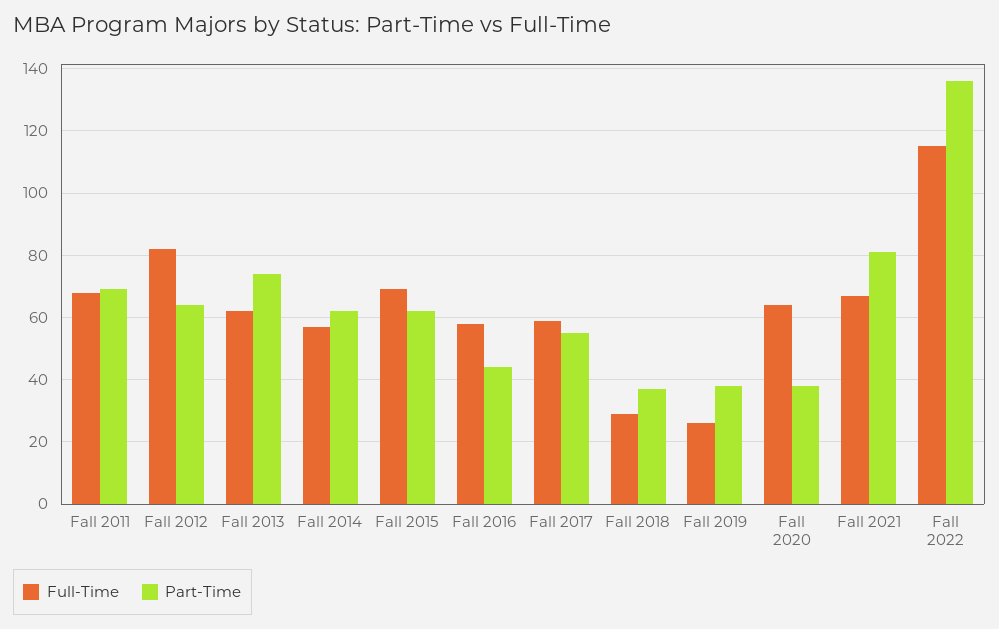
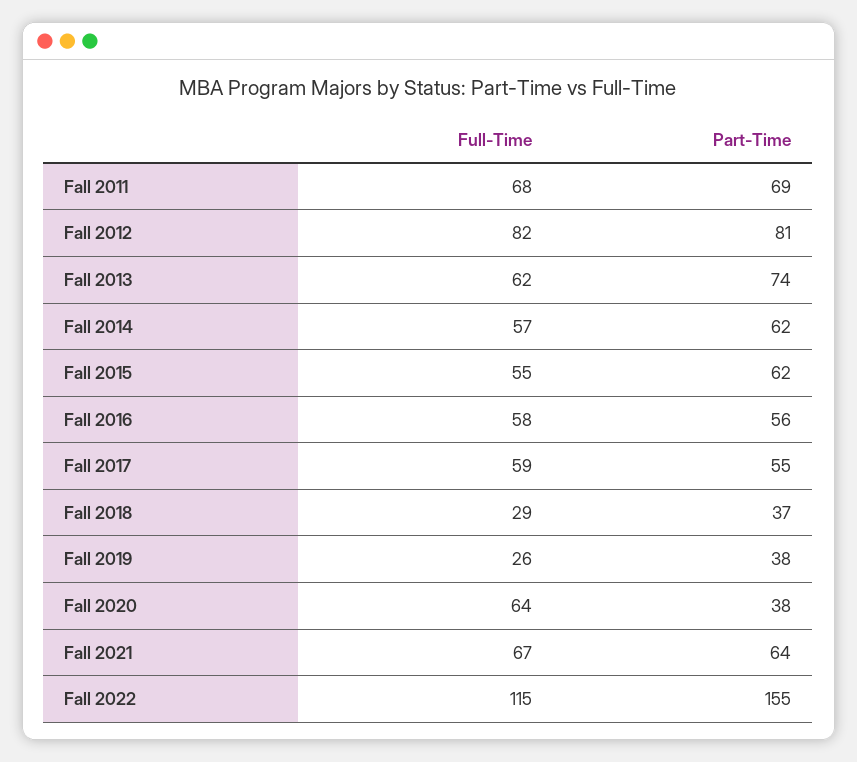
Part-Time, Fall 2012: 65 -> 81
Full-Time, Fall 2015: 70 -> 55
Part-Time, Fall 2016: 45 -> 56
Part-Time, Fall 2021: 80 -> 64
Part-Time, Fall 2022: 135 -> 155

